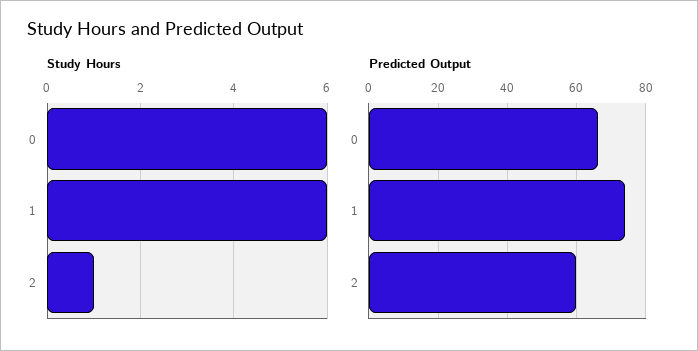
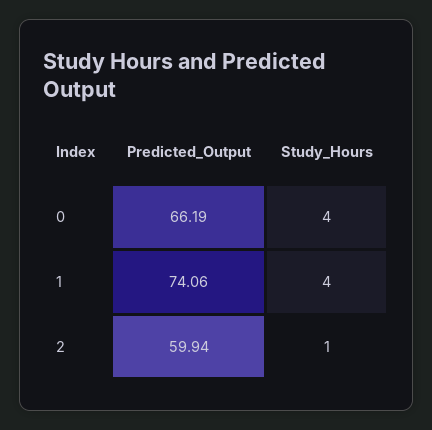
Study Hours, 0: 6 -> 4
Study Hours, 1: 6 -> 4

